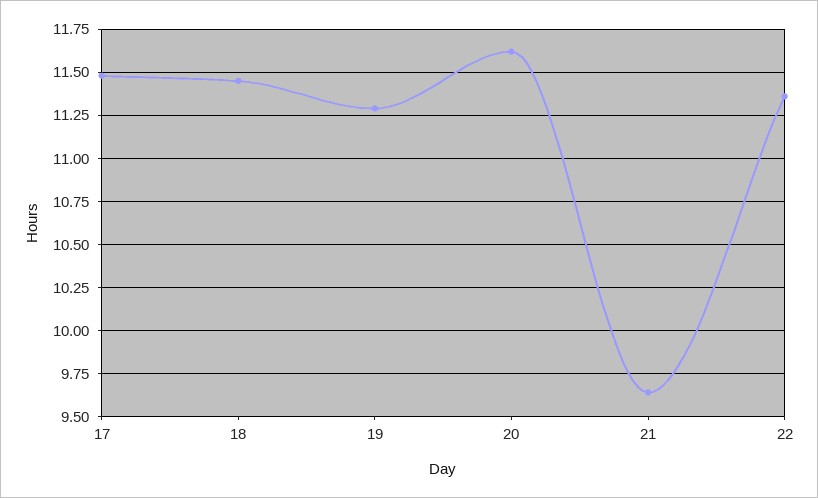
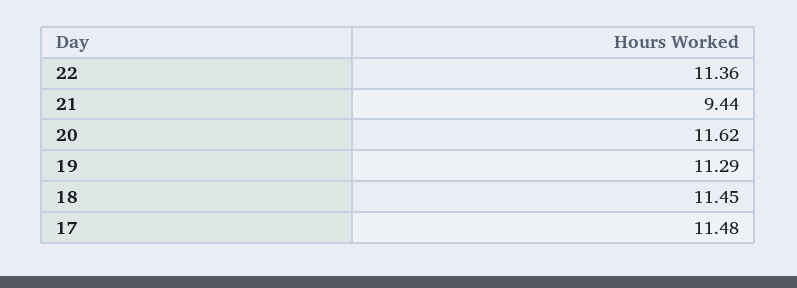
21: 9.65 -> 9.44

